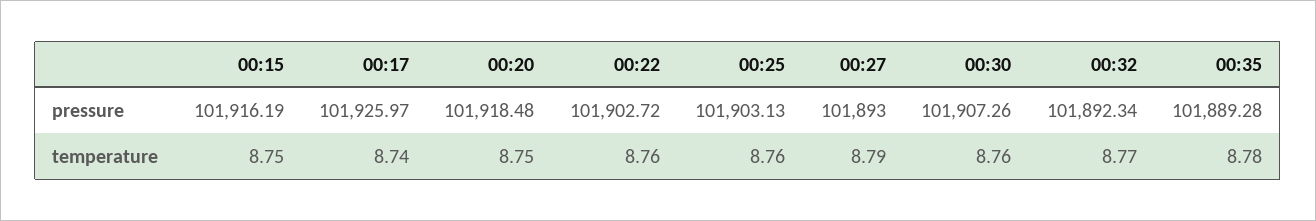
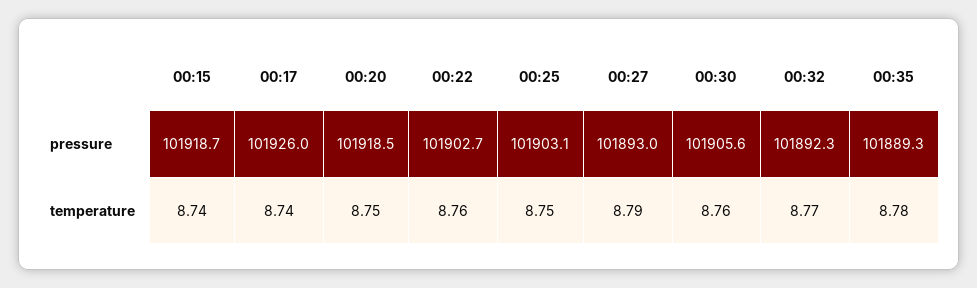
00:15, pressure: 101916.19 -> 101918.7
00:30, pressure: 101907.26 -> 101905.6
00:15, temperature: 8.75 -> 8.74
00:25, temperature: 8.76 -> 8.75

